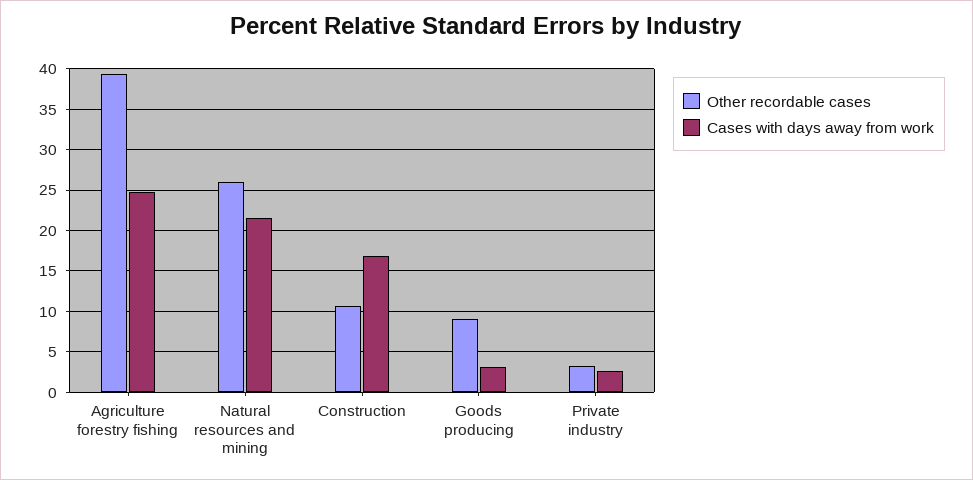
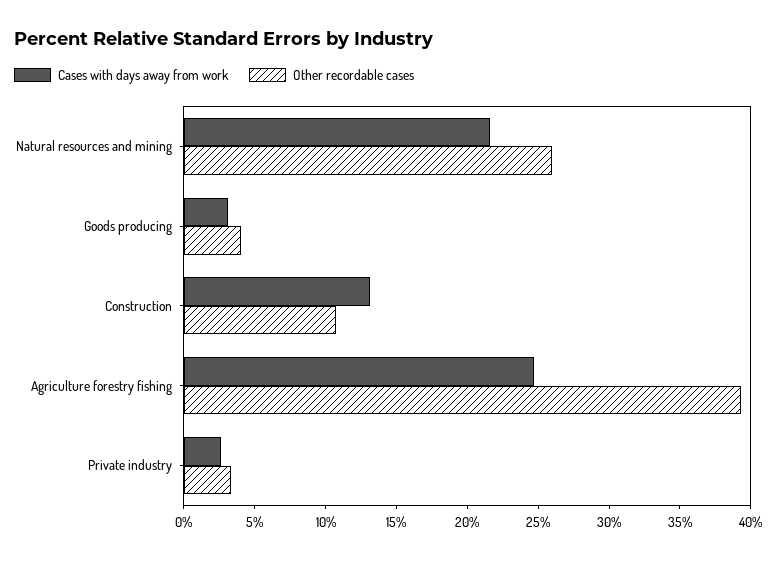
Cases with days away from work, Construction: 17 -> 13
Other recordable cases, Goods producing: 9 -> 4

